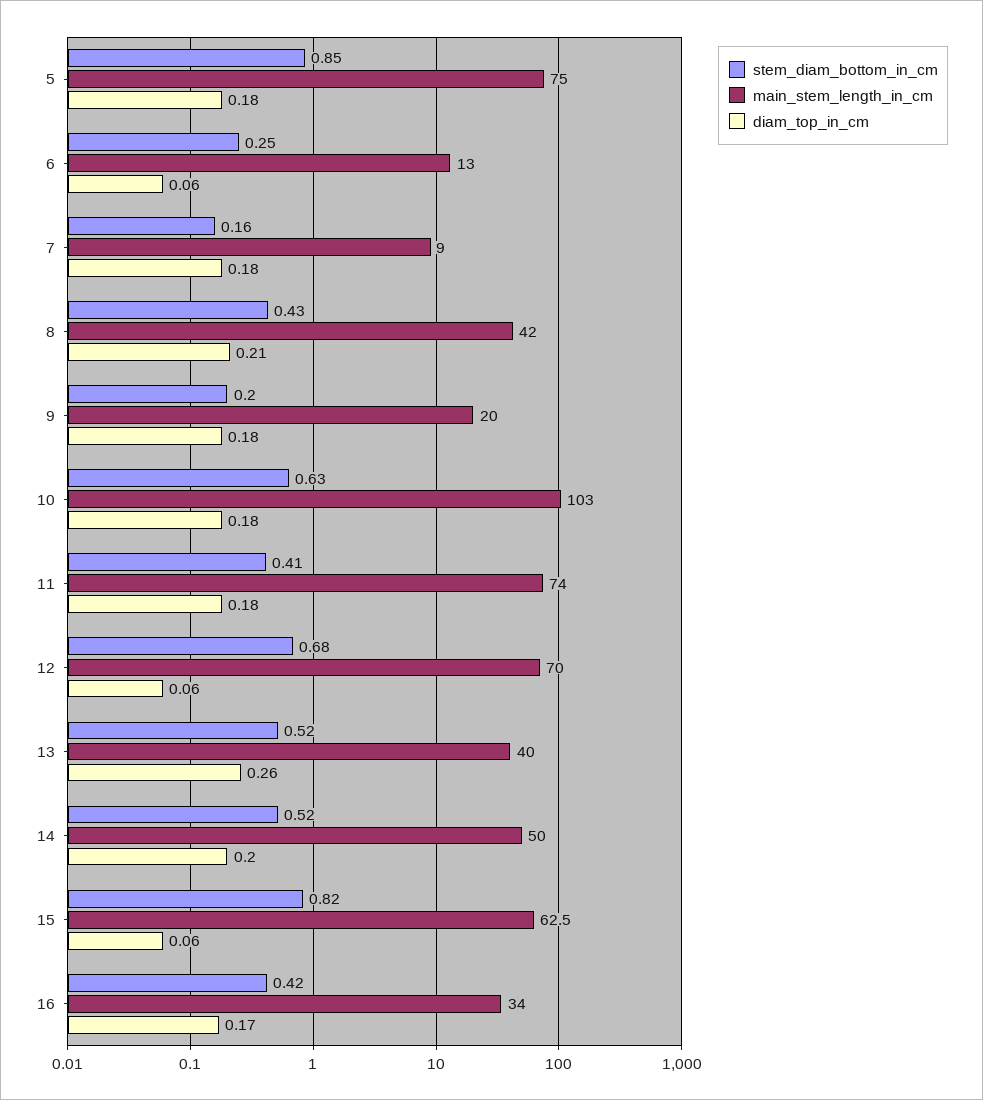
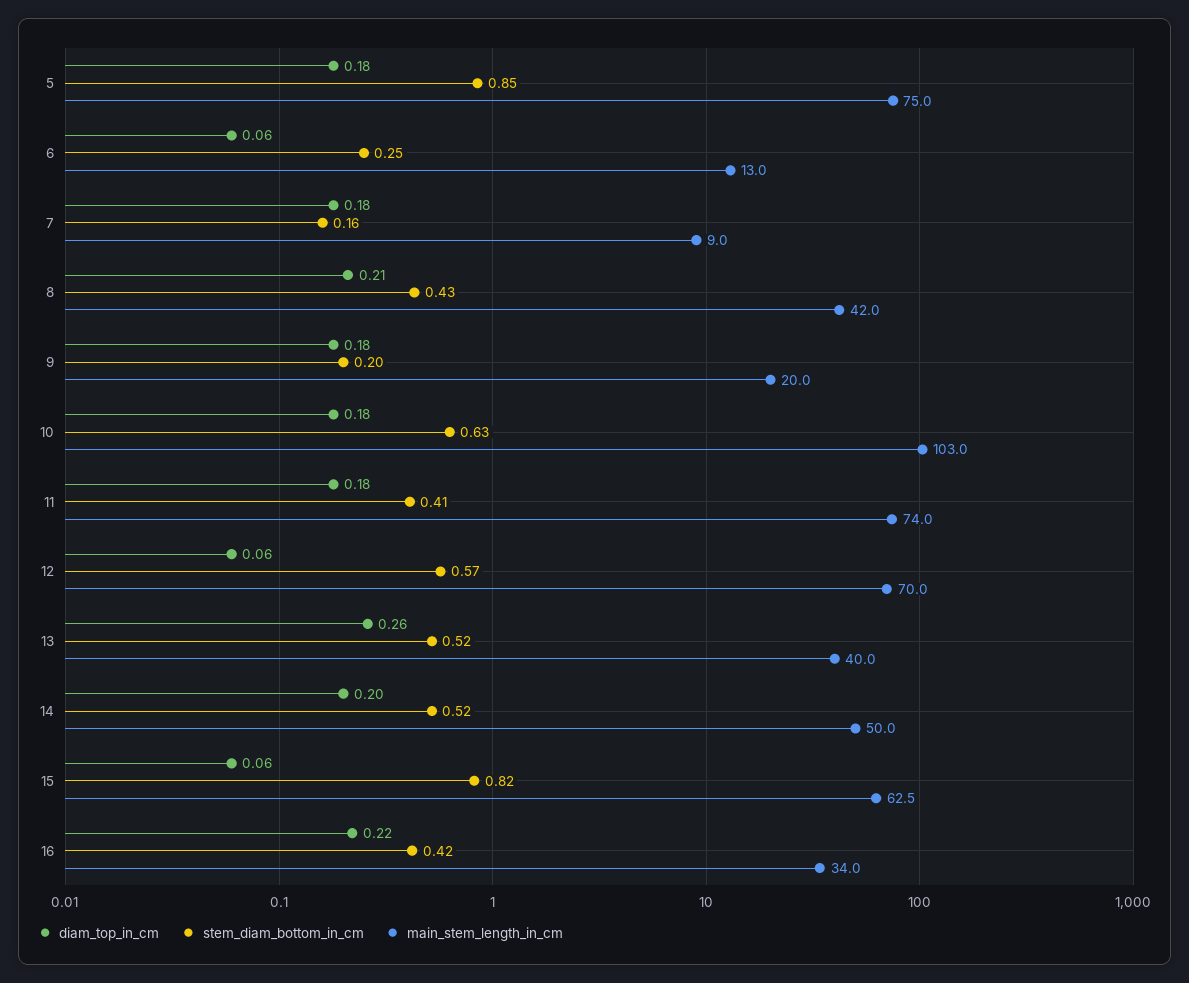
stem_diam_bottom_in_cm, 12: 0.68 -> 0.57
diam_top_in_cm, 16: 0.17 -> 0.22

